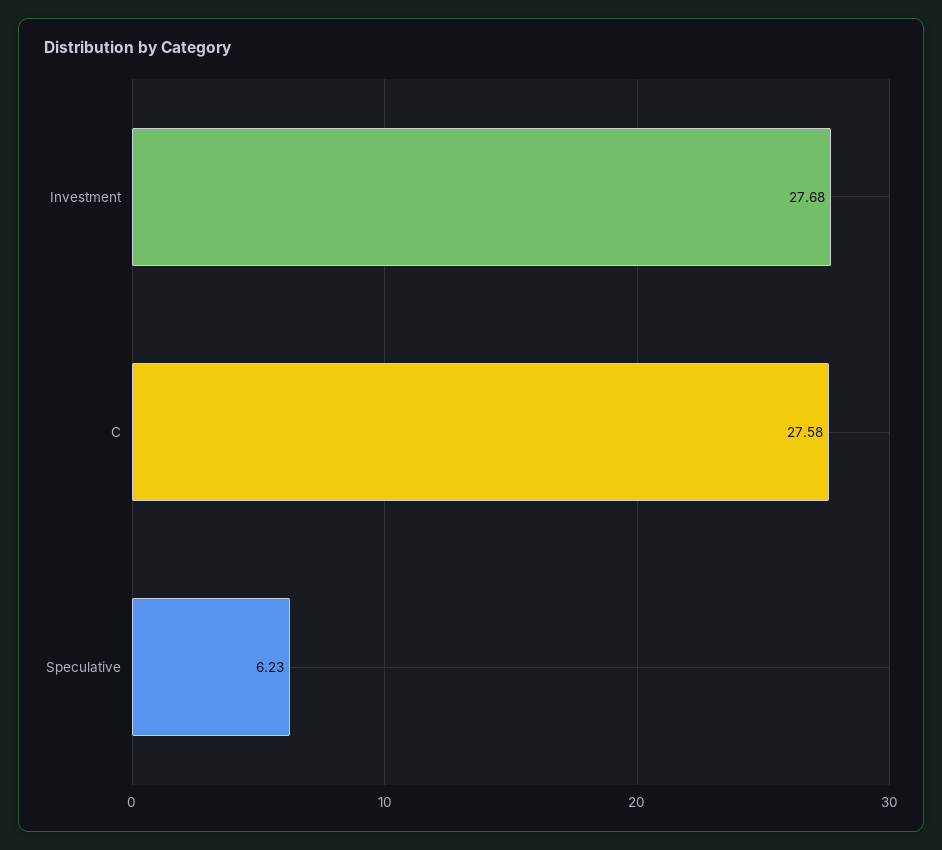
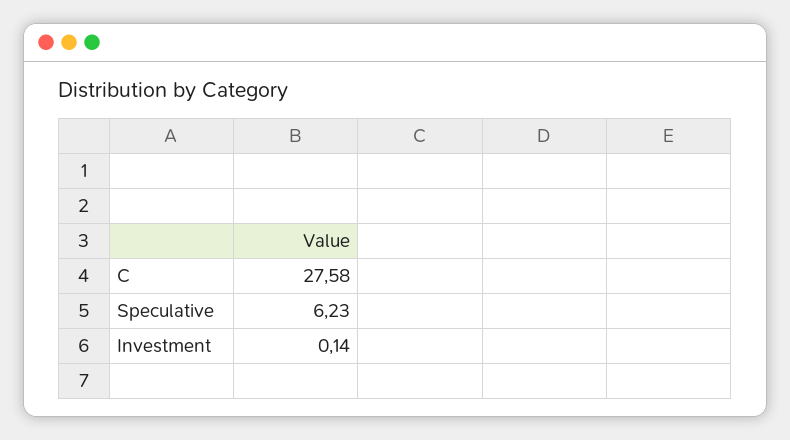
Investment: 27.68 -> 0.14

